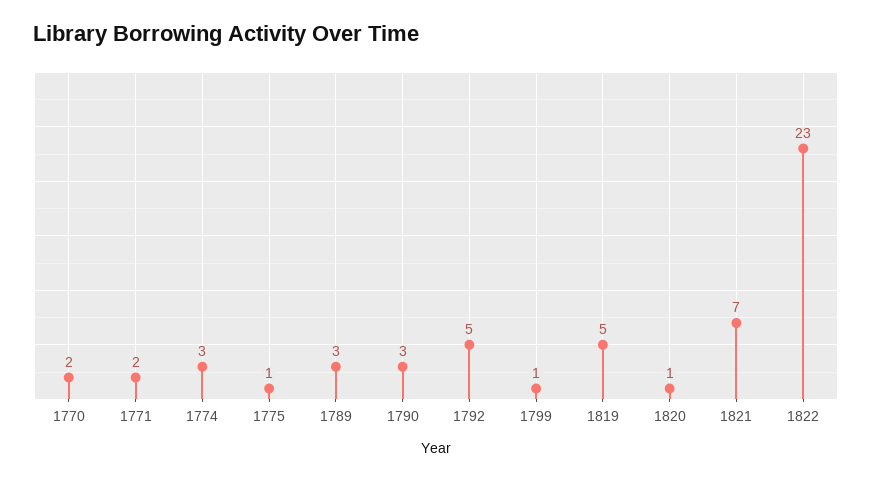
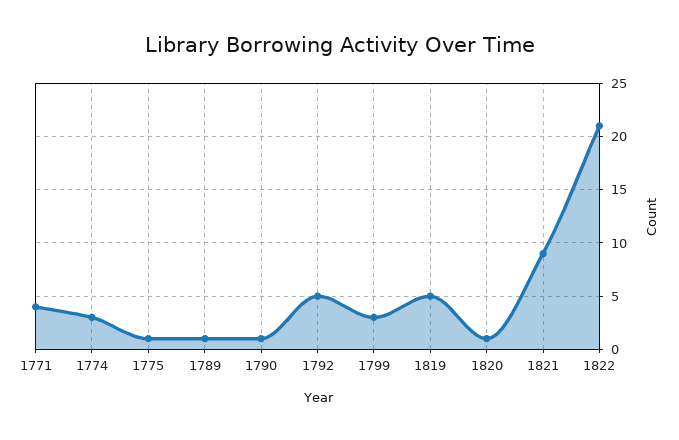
1770: 2 -> none
1771: 2 -> 4
1789: 3 -> 1
1790: 3 -> 1
1799: 1 -> 3
1821: 7 -> 9
1822: 23 -> 21

